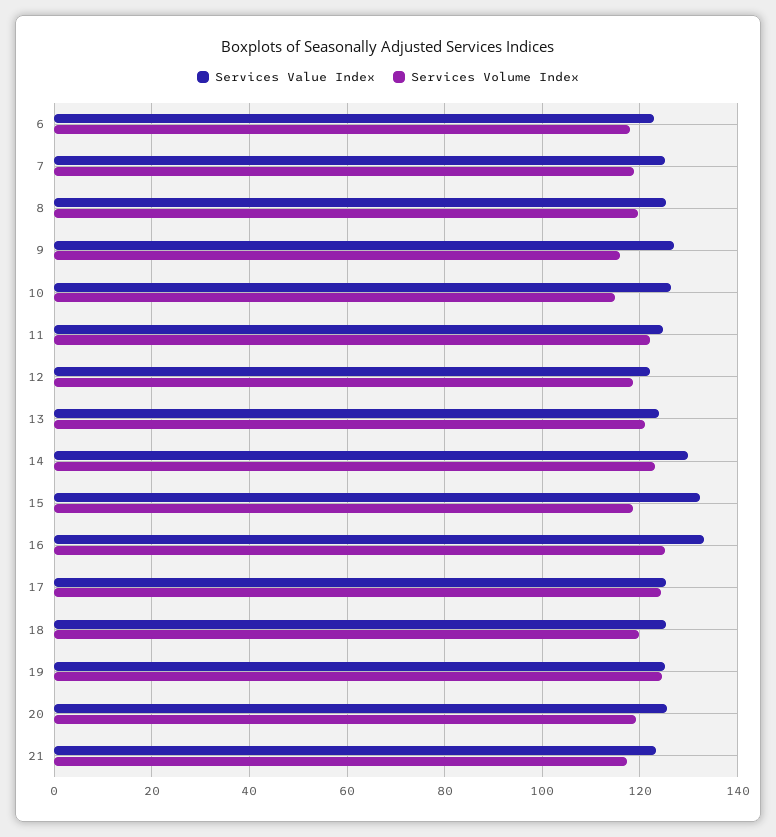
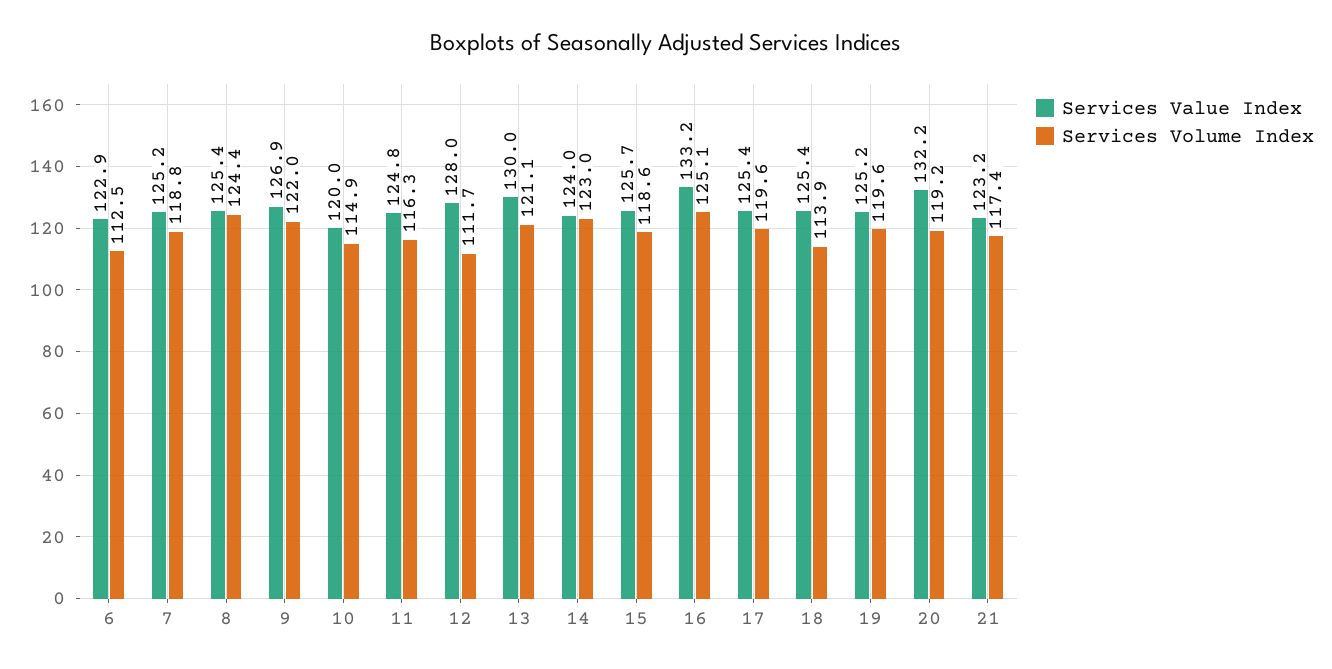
Services Volume Index, 6: 118 -> 112.5
Services Volume Index, 8: 120 -> 124.4
Services Volume Index, 9: 116 -> 122
Services Value Index, 10: 126 -> 120
Services Volume Index, 11: 122 -> 116.3
Services Value Index, 12: 122 -> 128
Services Volume Index, 12: 118 -> 111.7
Services Value Index, 13: 124 -> 130
Services Value Index, 14: 130 -> 124
Services Value Index, 15: 132 -> 125.7
Services Volume Index, 17: 124 -> 119.6
Services Volume Index, 18: 120 -> 113.9
Services Volume Index, 19: 124 -> 119.6
Services Value Index, 20: 126 -> 132.2

